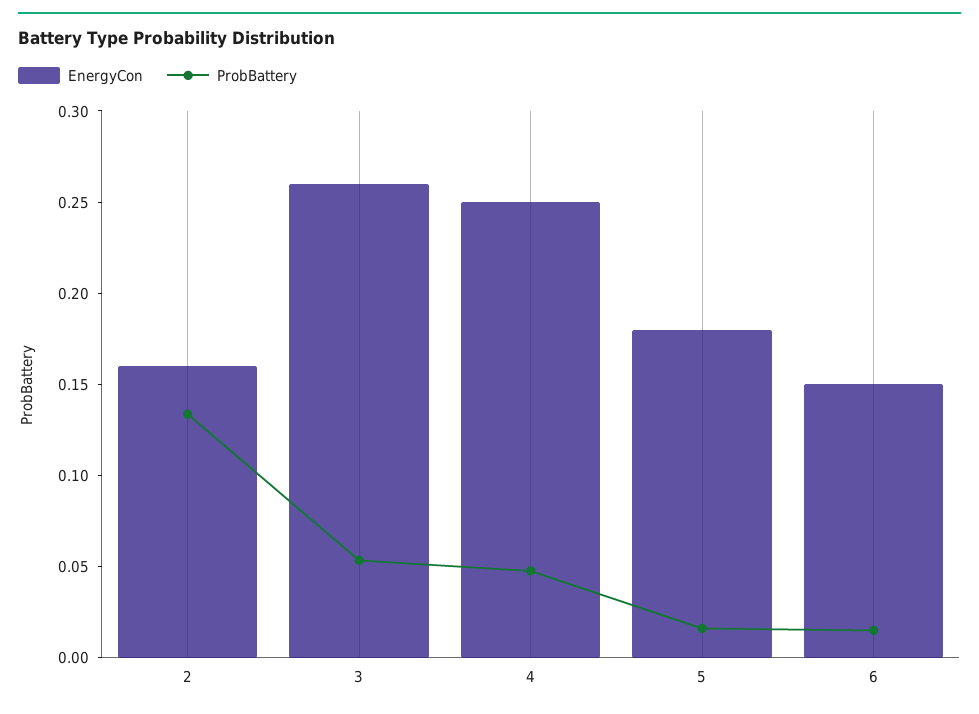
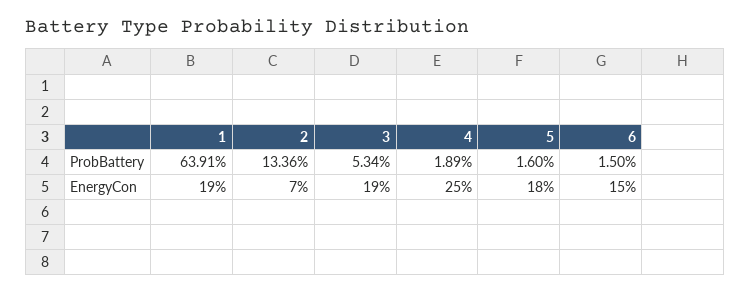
EnergyCon, 2: 0.16 -> 0.07
EnergyCon, 3: 0.26 -> 0.19
ProbBattery, 4: 0.05 -> 0.0189
ProbBattery, 1: none -> 0.6391
EnergyCon, 1: none -> 0.19

